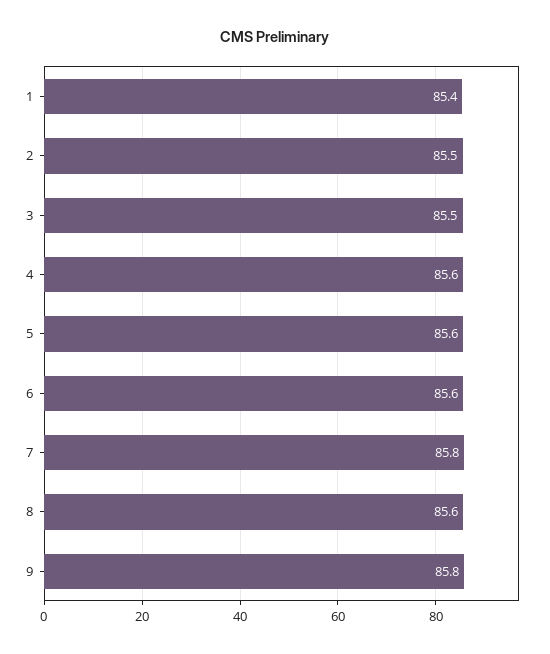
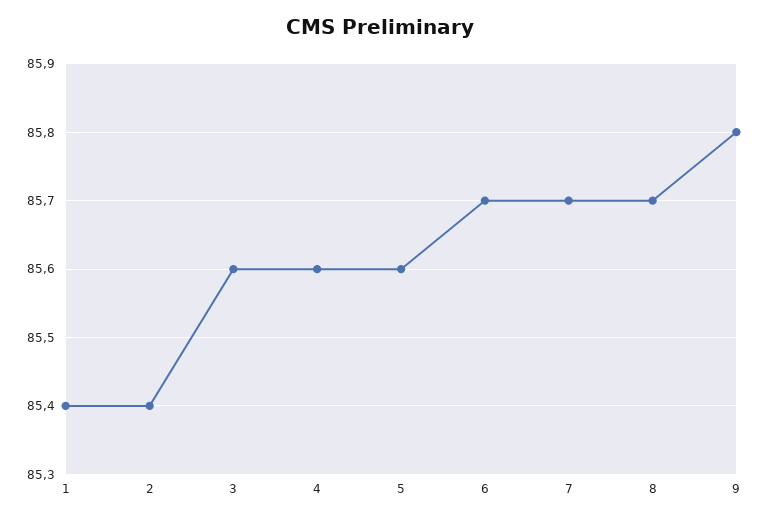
2: 85.5 -> 85.4
3: 85.5 -> 85.6
6: 85.6 -> 85.7
7: 85.8 -> 85.7
8: 85.6 -> 85.7

